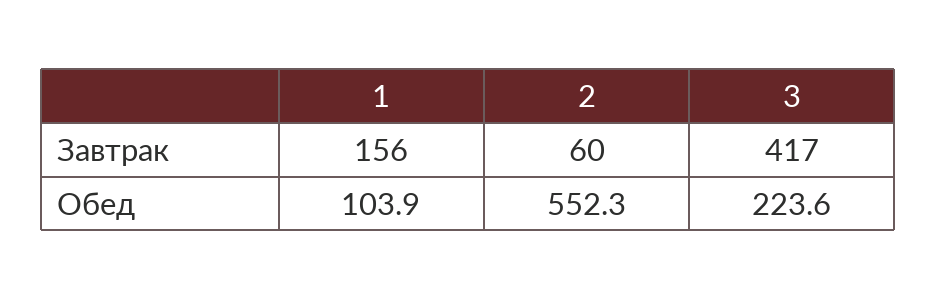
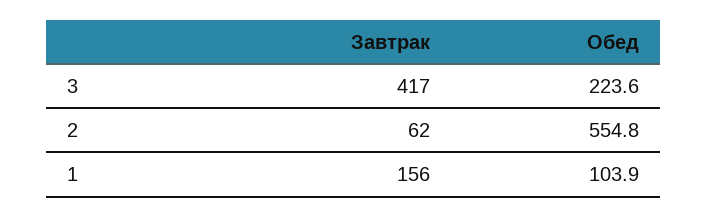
2, Завтрак: 60 -> 62
2, Обед: 552.3 -> 554.8

